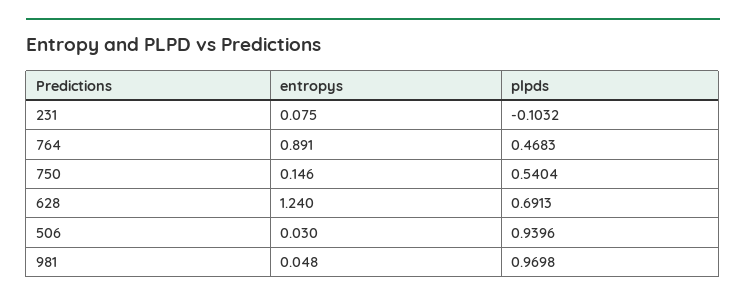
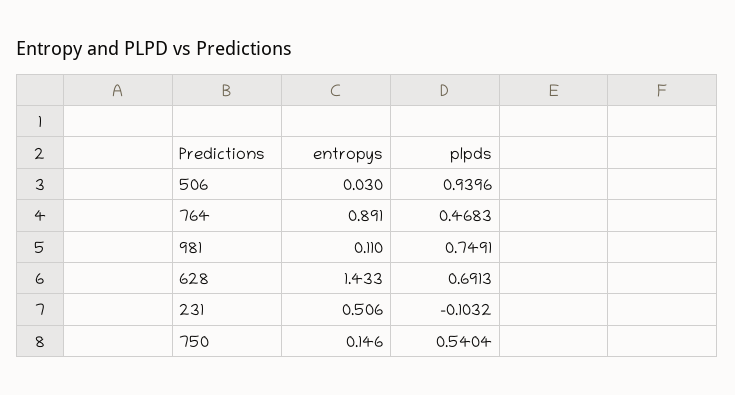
entropys, 231: 0.075 -> 0.506
entropys, 628: 1.24 -> 1.433
entropys, 981: 0.048 -> 0.11
plpds, 981: 0.9698 -> 0.7491

